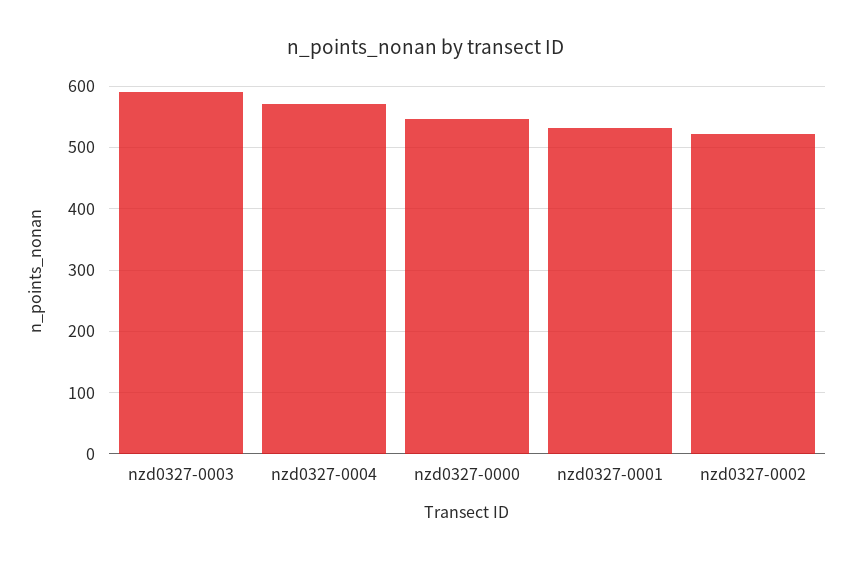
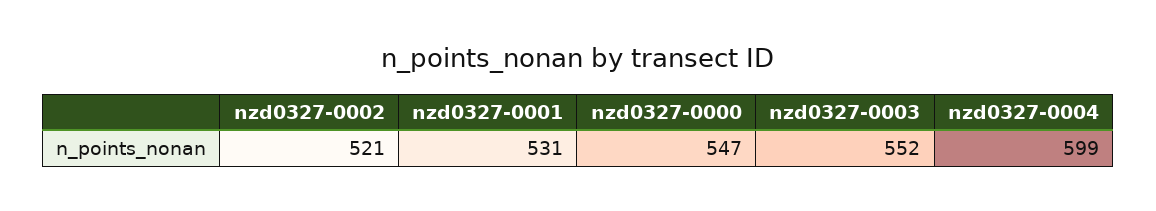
nzd0327-0003: 590 -> 552
nzd0327-0004: 570 -> 599

